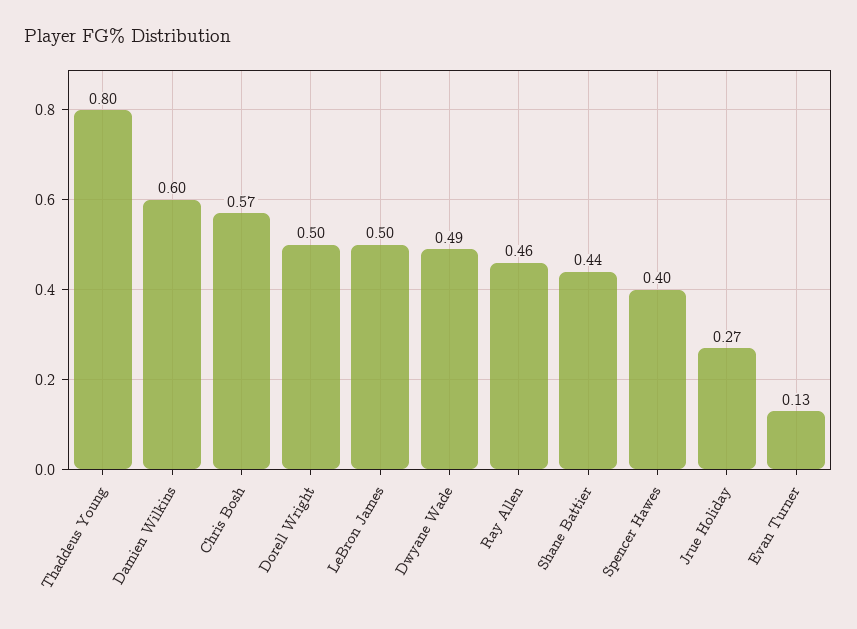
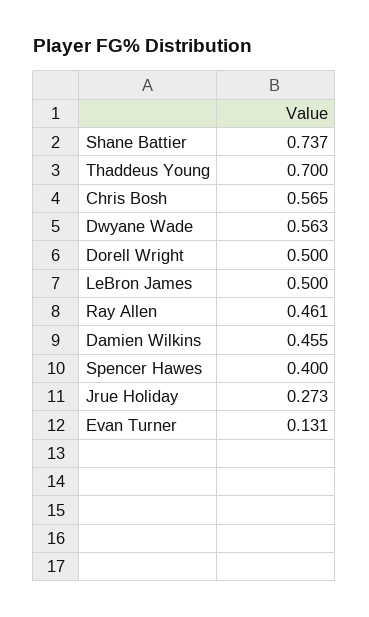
Thaddeus Young: 0.8 -> 0.7
Damien Wilkins: 0.6 -> 0.455
Dwyane Wade: 0.49 -> 0.563
Shane Battier: 0.44 -> 0.737

